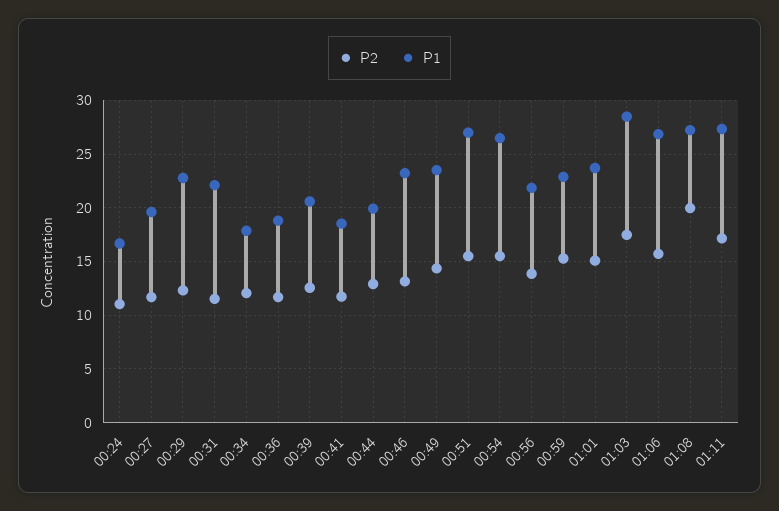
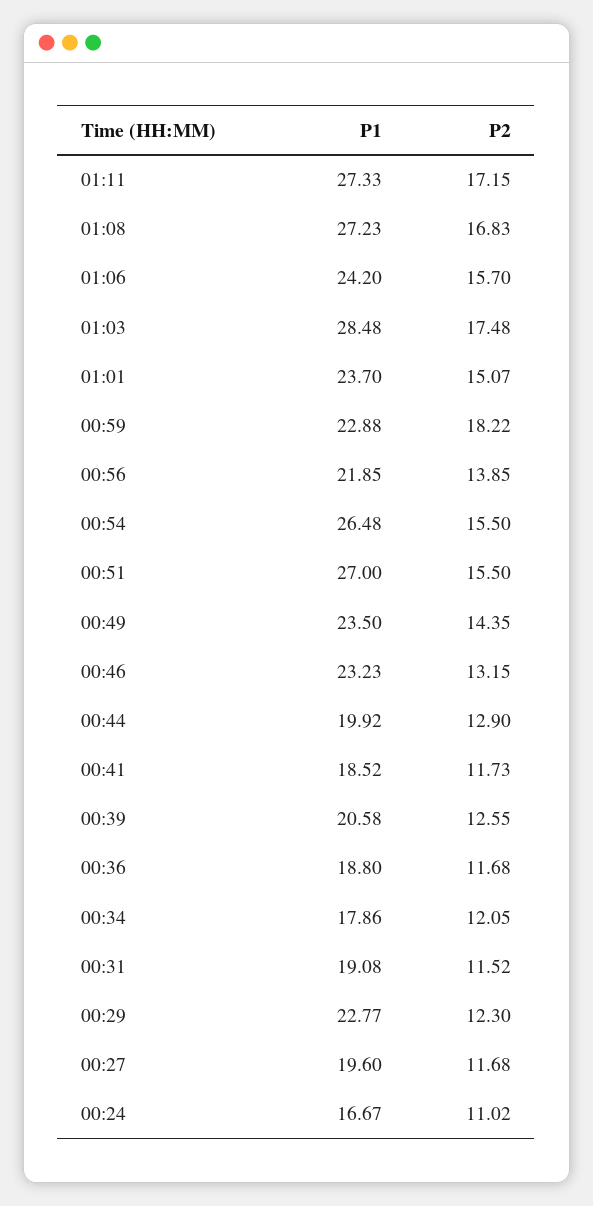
P1, 00:31: 22 -> 19.08
P2, 00:59: 15 -> 18.22
P1, 01:06: 27 -> 24.2
P2, 01:08: 20 -> 16.83

